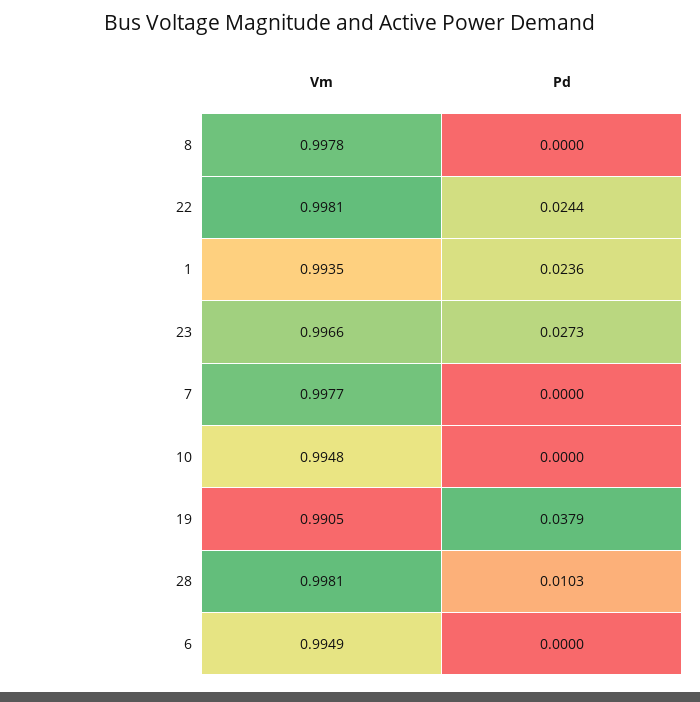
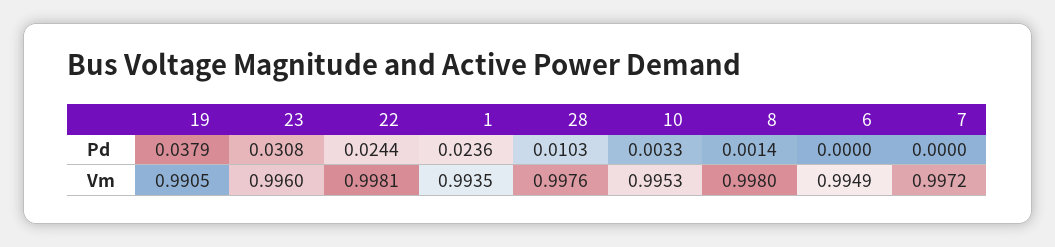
Vm, 8: 0.9978 -> 0.998
Pd, 8: 0 -> 0.0014
Vm, 23: 0.9966 -> 0.996
Pd, 23: 0.0273 -> 0.0308
Vm, 7: 0.9977 -> 0.9972
Vm, 10: 0.9948 -> 0.9953
Pd, 10: 0 -> 0.0033
Vm, 28: 0.9981 -> 0.9976

